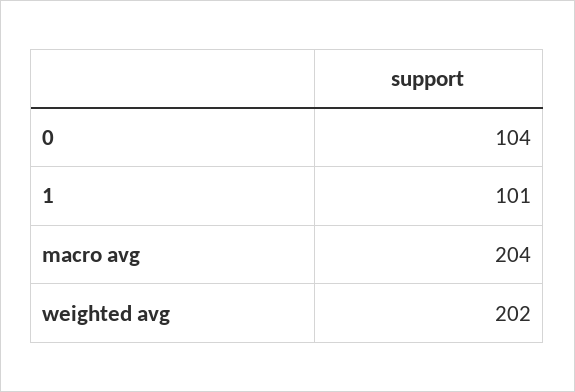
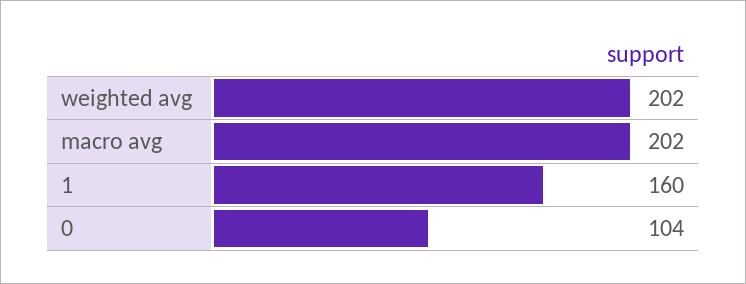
1: 101 -> 160
macro avg: 204 -> 202

